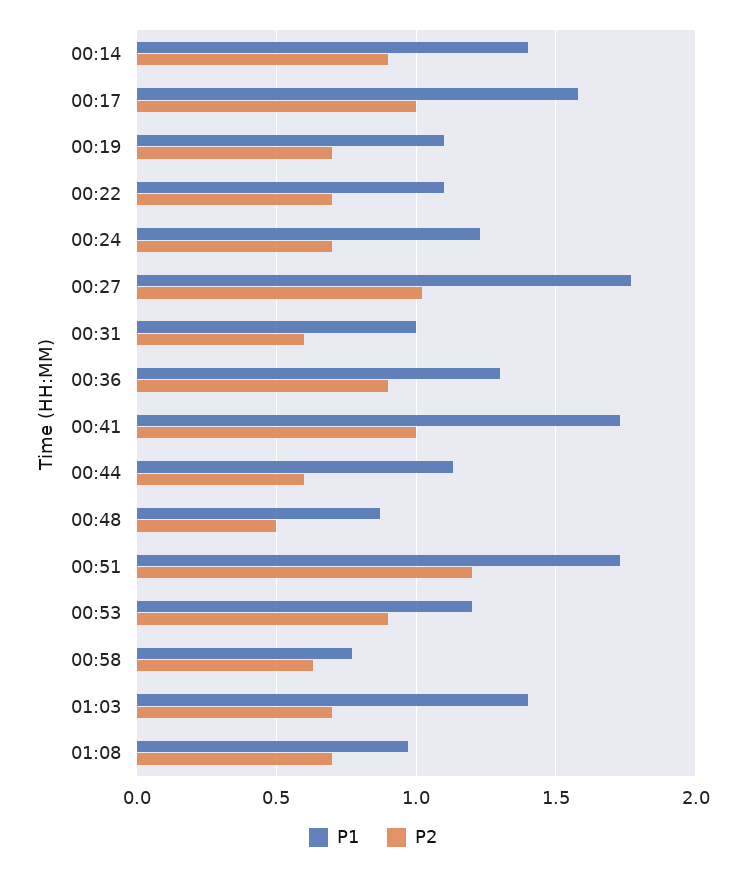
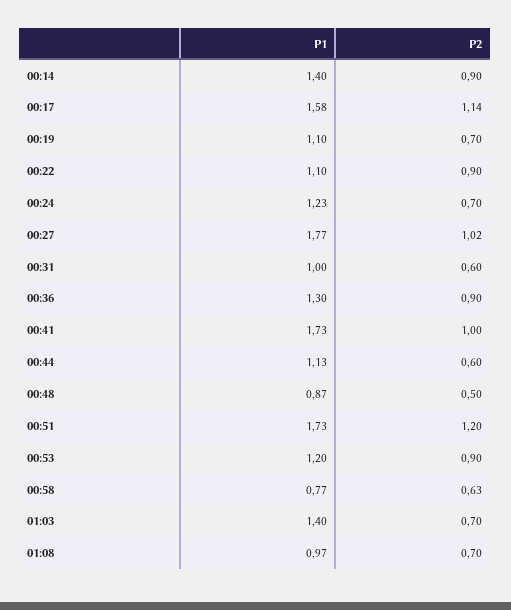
P2, 00:17: 1 -> 1.14
P2, 00:22: 0.7 -> 0.9

